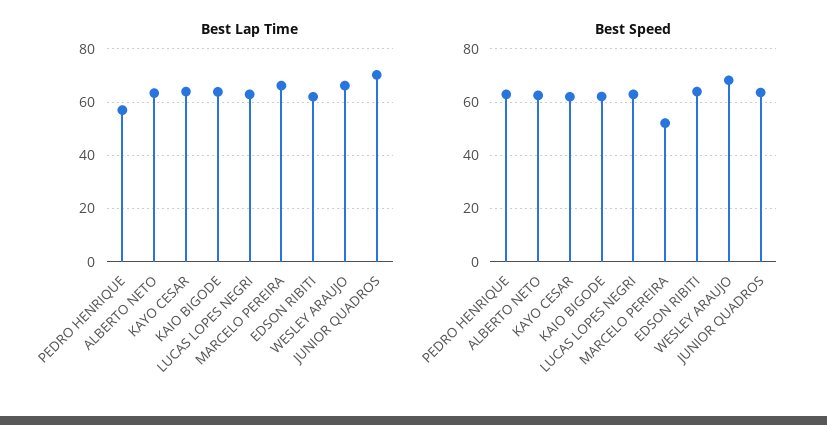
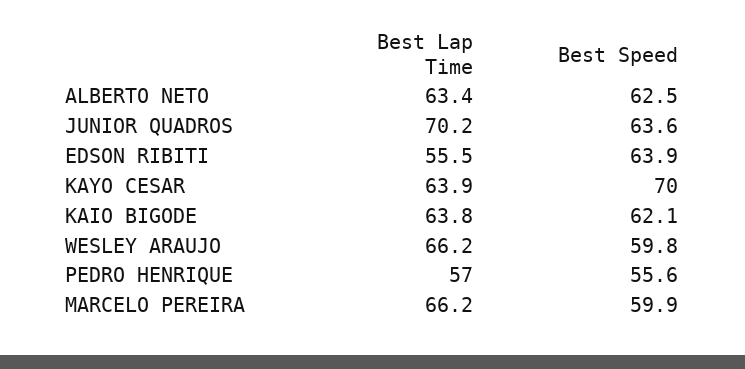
Best Lap Time, LUCAS LOPES NEGRI: 62.5 -> none
Best Lap Time, EDSON RIBITI: 62.5 -> 55.5
Best Speed, PEDRO HENRIQUE: 62.5 -> 55.6
Best Speed, KAYO CESAR: 62.5 -> 70
Best Speed, LUCAS LOPES NEGRI: 62.5 -> none
Best Speed, MARCELO PEREIRA: 52.5 -> 59.9
Best Speed, WESLEY ARAUJO: 67.5 -> 59.8

